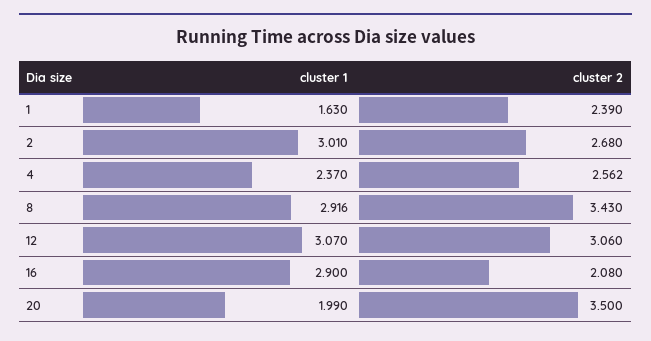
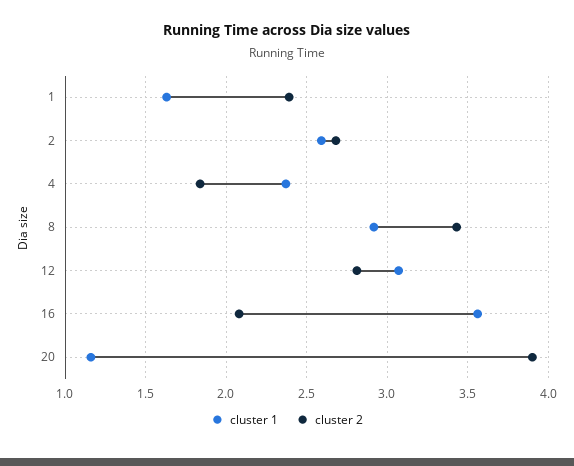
cluster 1, 2: 3.01 -> 2.6
cluster 2, 4: 2.562 -> 1.85
cluster 2, 12: 3.06 -> 2.8
cluster 1, 16: 2.9 -> 3.55
cluster 1, 20: 1.99 -> 1.15
cluster 2, 20: 3.5 -> 3.9

